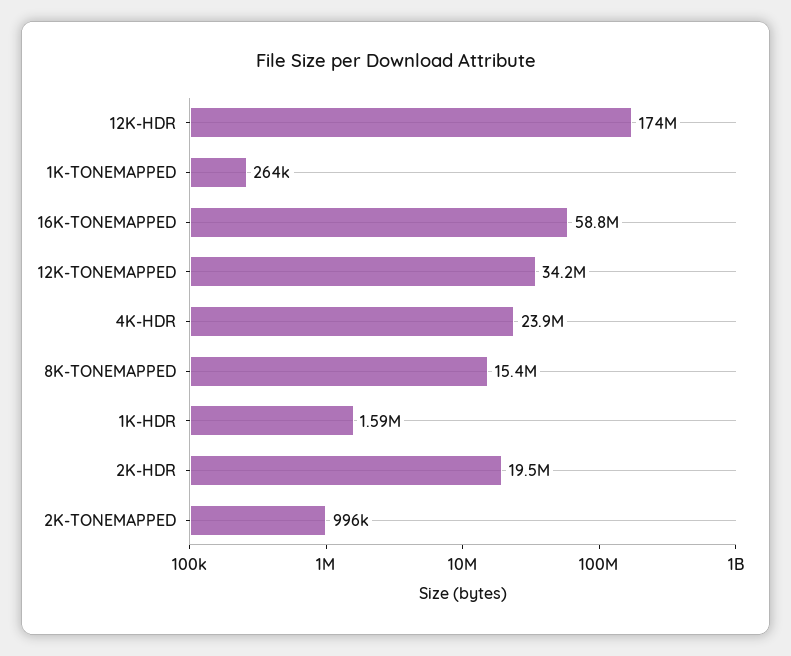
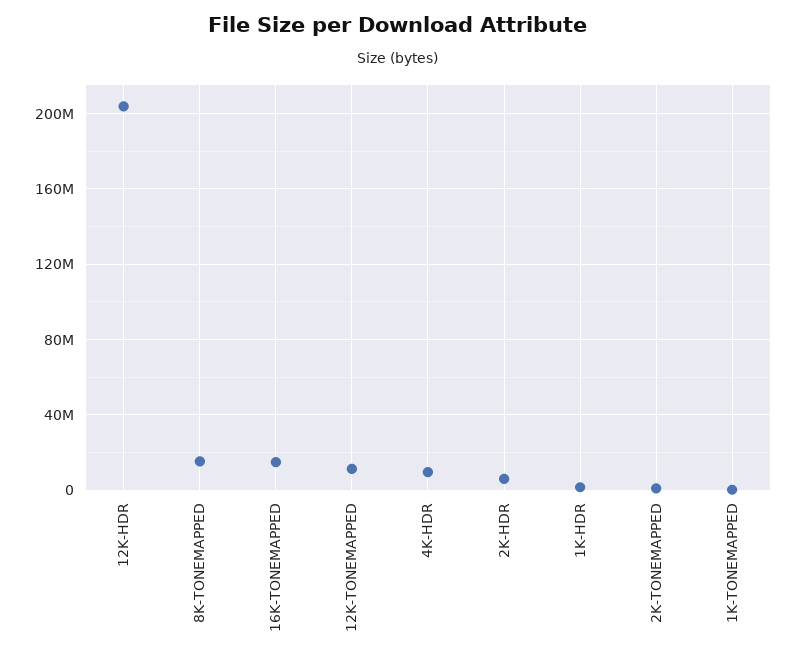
12K-HDR: 174000000 -> 205000000
16K-TONEMAPPED: 58800000 -> 15000000
12K-TONEMAPPED: 34200000 -> 10000000
4K-HDR: 23900000 -> 10000000
2K-HDR: 19500000 -> 5000000

